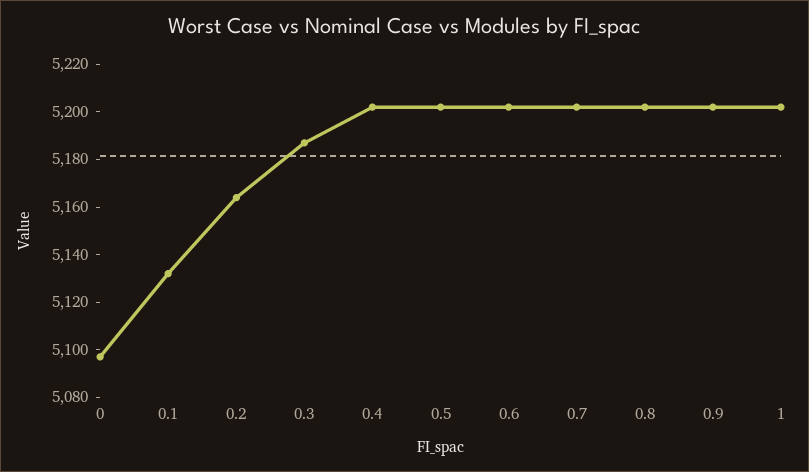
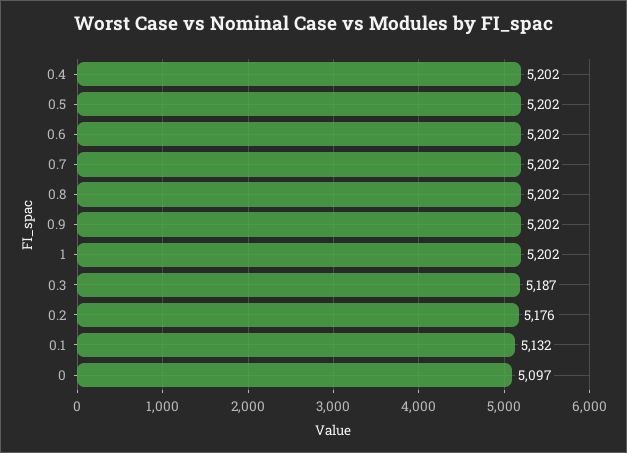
0.2: 5165 -> 5176

